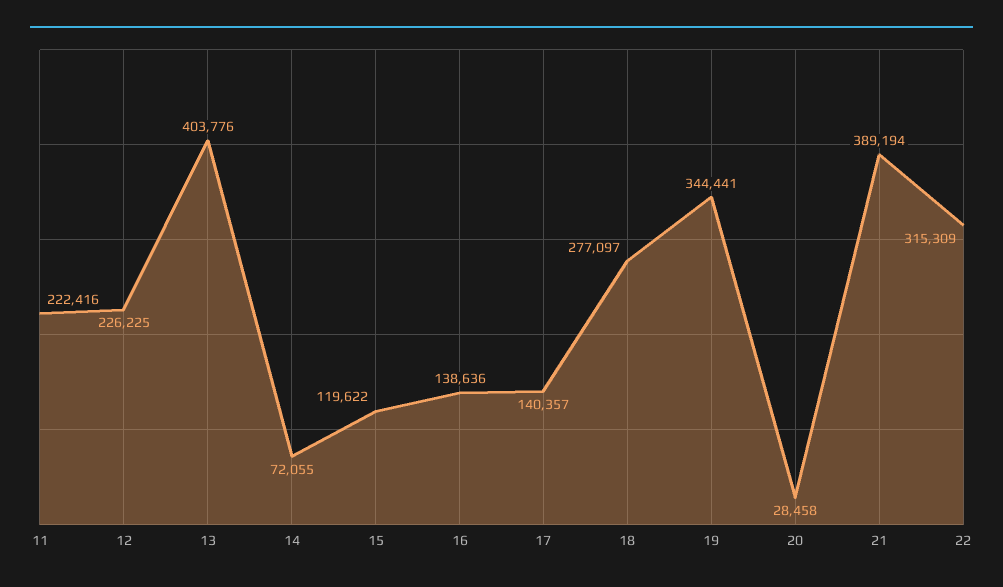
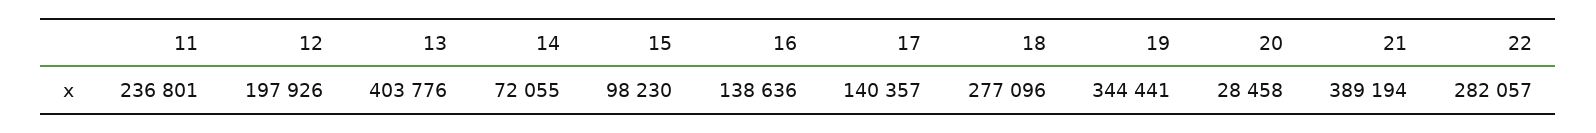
11: 222416 -> 236801
12: 226225 -> 197926
15: 119622 -> 98230
18: 277097 -> 277096
22: 315309 -> 282057

